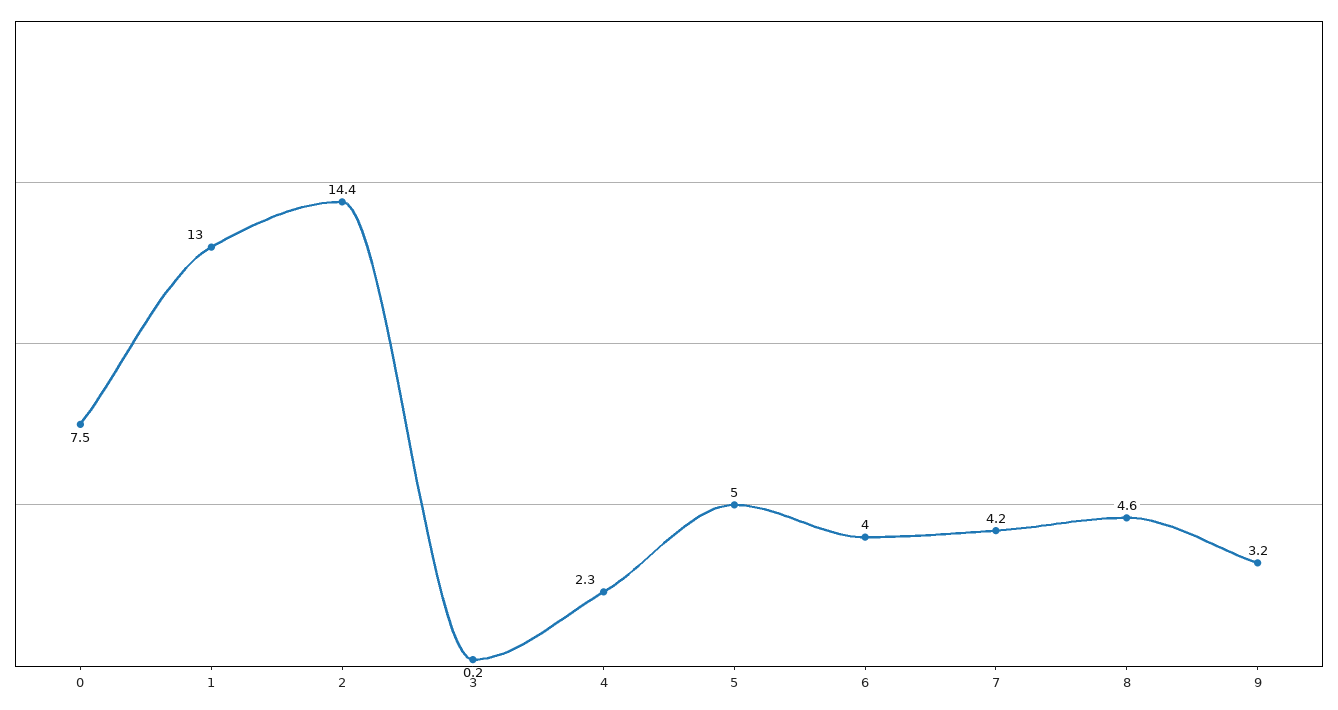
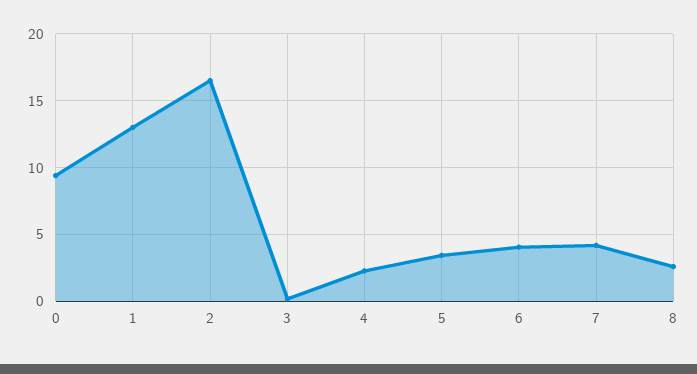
0: 7.5 -> 9.5
2: 14.4 -> 16.5
5: 5 -> 3.5
8: 4.6 -> 2.5
9: 3.2 -> none

